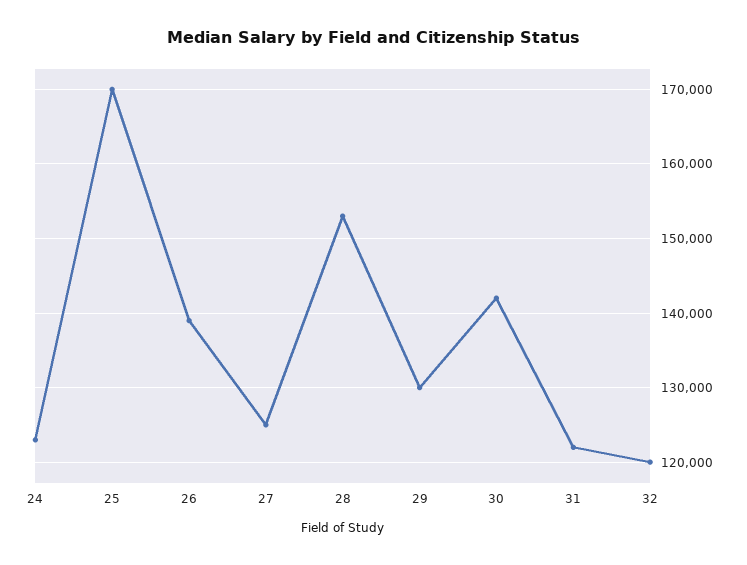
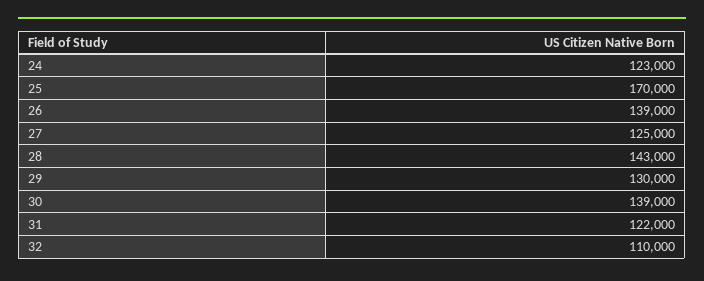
28: 153000 -> 143000
30: 142000 -> 139000
32: 120000 -> 110000

